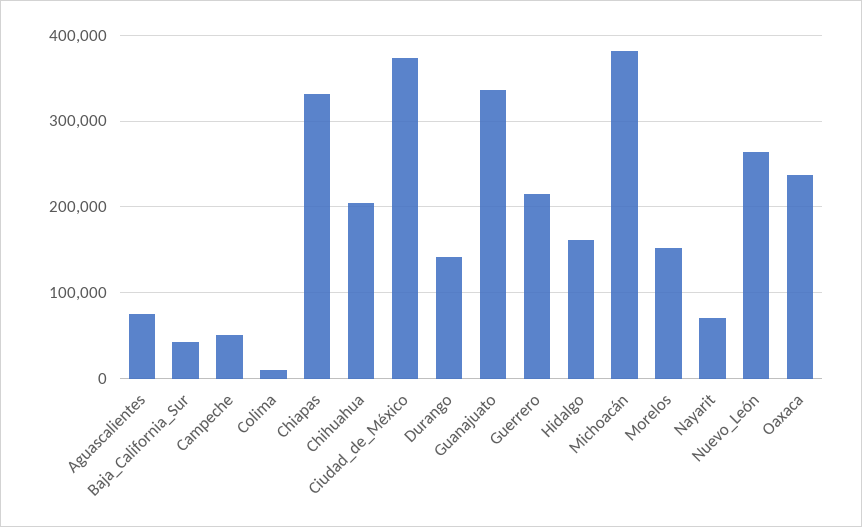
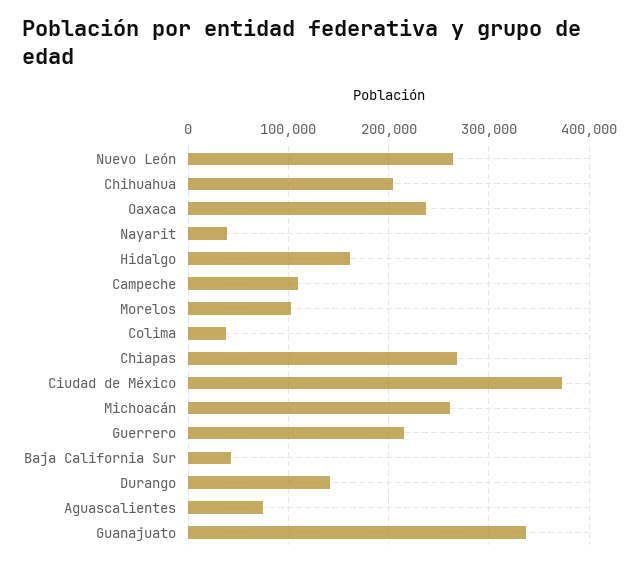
Campeche: 50000 -> 110000
Colima: 10000 -> 40000
Chiapas: 330000 -> 270000
Michoacán: 380000 -> 260000
Morelos: 150000 -> 100000
Nayarit: 70000 -> 40000

